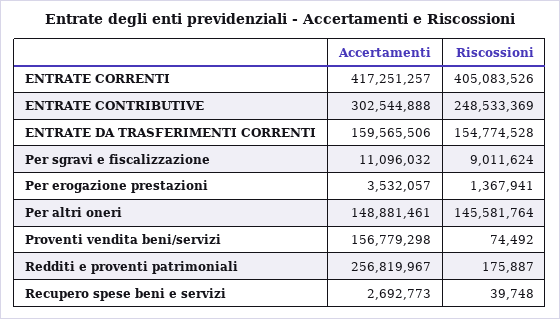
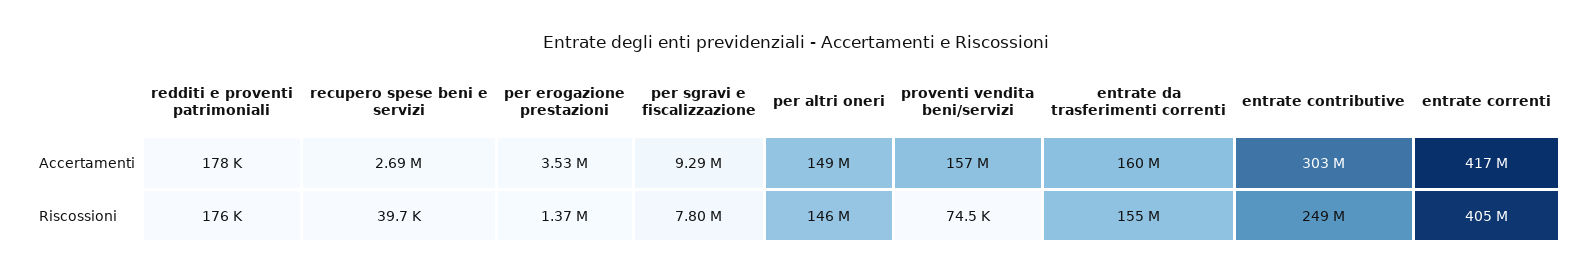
Accertamenti, Per sgravi e fiscalizzazione: 11096032 -> 9290000
Riscossioni, Per sgravi e fiscalizzazione: 9011624 -> 7800000
Accertamenti, Redditi e proventi patrimoniali: 256819967 -> 178000

